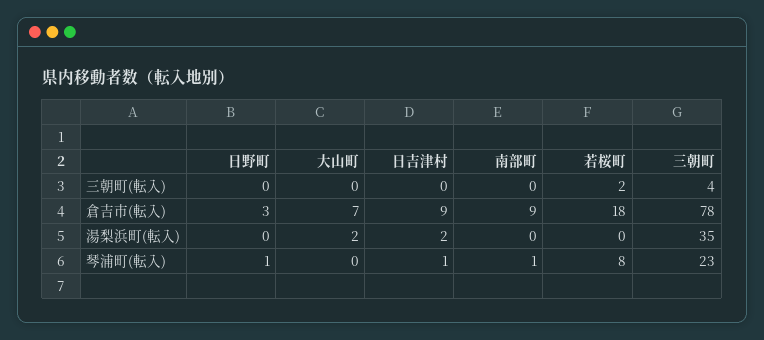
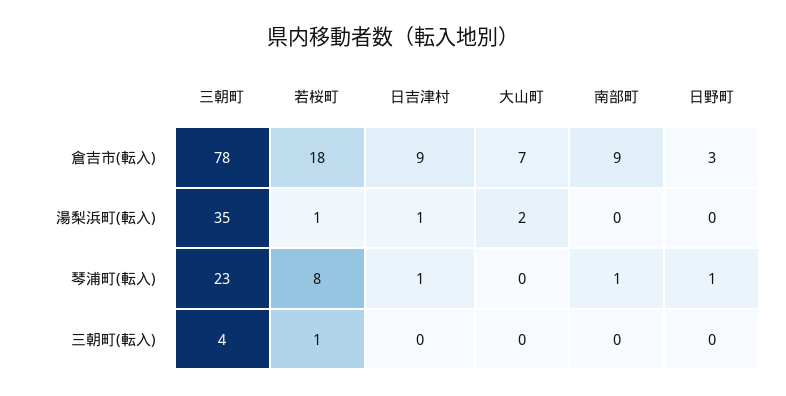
若桜町, 三朝町(転入): 2 -> 1
日吉津村, 湯梨浜町(転入): 2 -> 1
若桜町, 湯梨浜町(転入): 0 -> 1

